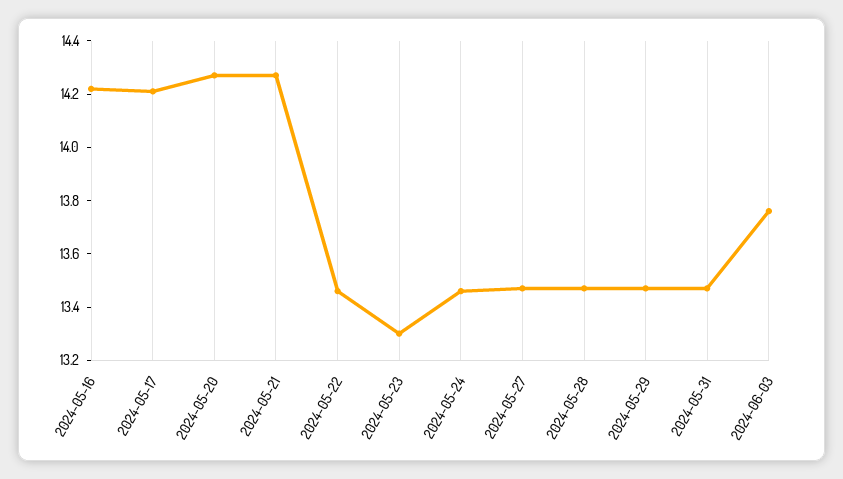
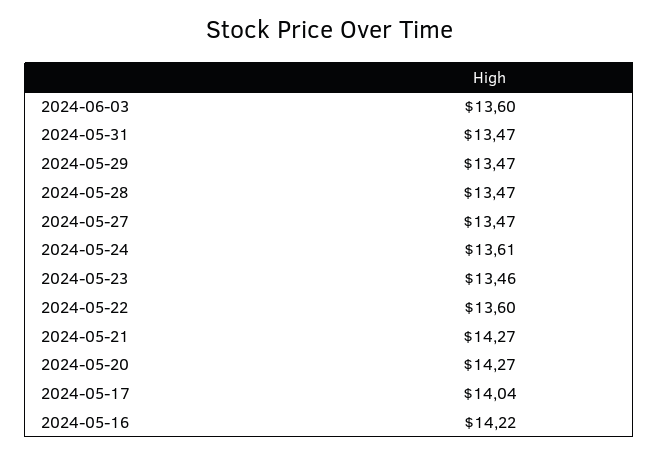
2024-05-17: 14.2 -> 14.04
2024-05-22: 13.45 -> 13.6
2024-05-23: 13.3 -> 13.46
2024-05-24: 13.45 -> 13.61
2024-06-03: 13.75 -> 13.6

